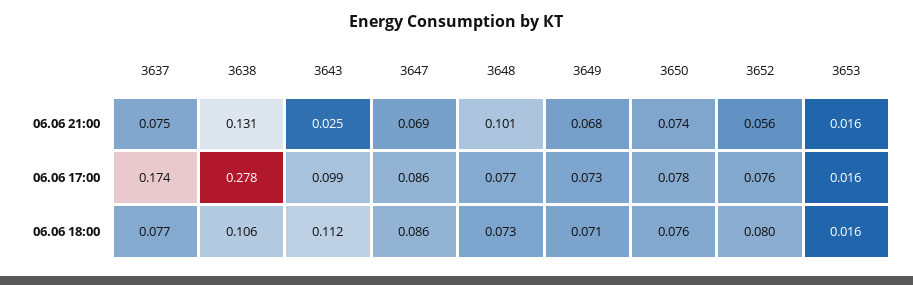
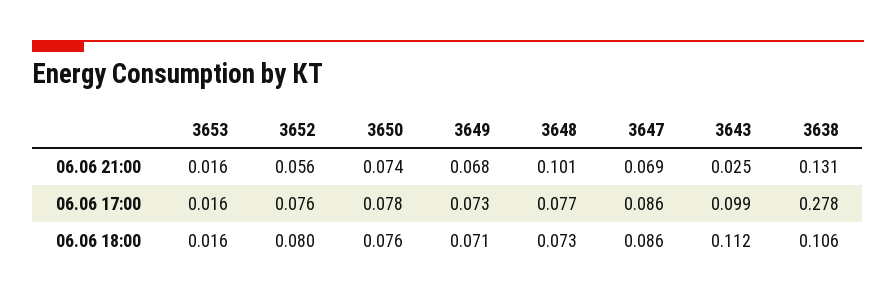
3637, 06.06 21:00: 0.075 -> none
3637, 06.06 17:00: 0.174 -> none
3637, 06.06 18:00: 0.077 -> none

